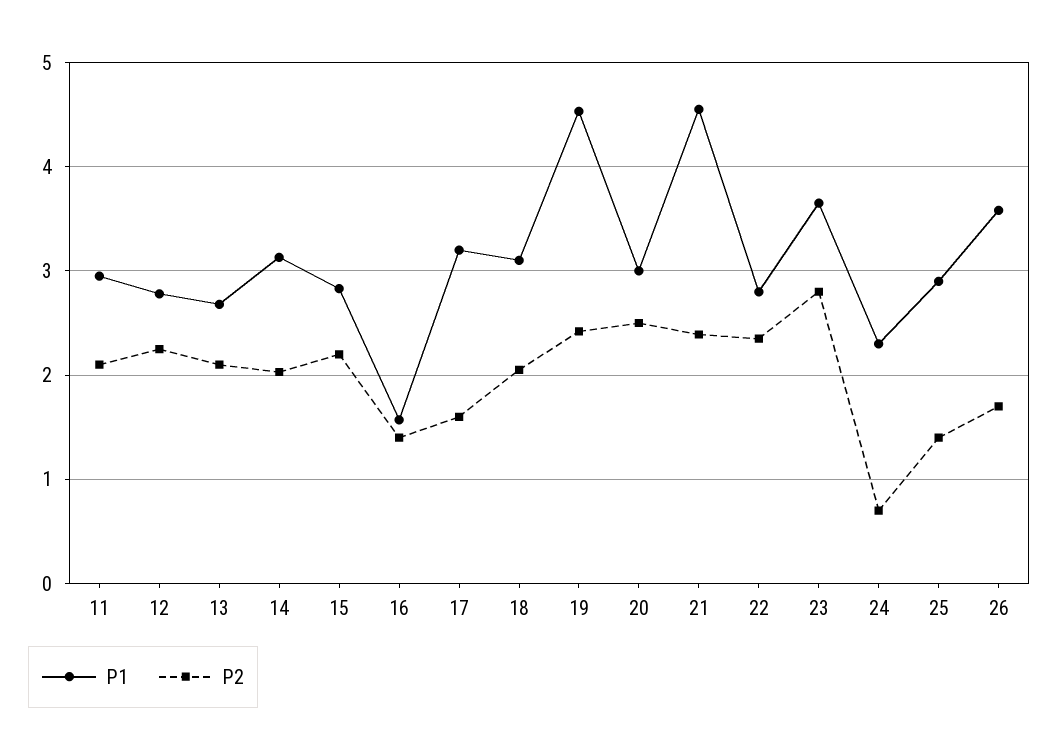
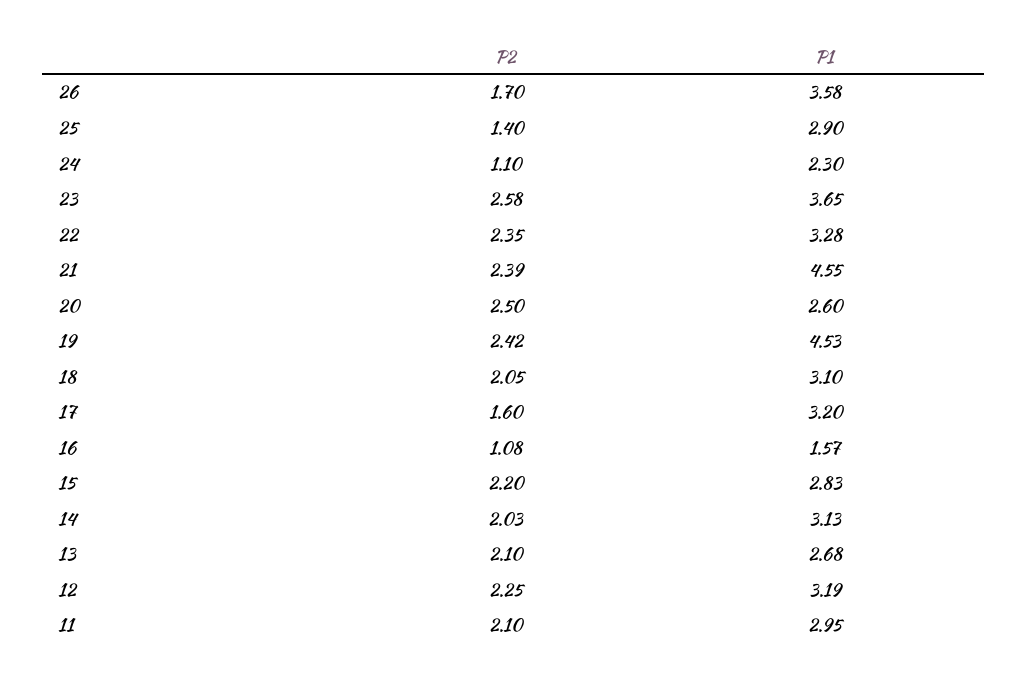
P1, 12: 2.8 -> 3.19
P2, 16: 1.4 -> 1.08
P1, 20: 3 -> 2.6
P1, 22: 2.8 -> 3.28
P2, 23: 2.8 -> 2.58
P2, 24: 0.7 -> 1.1

